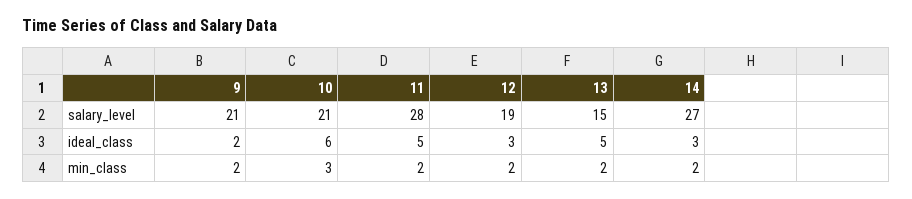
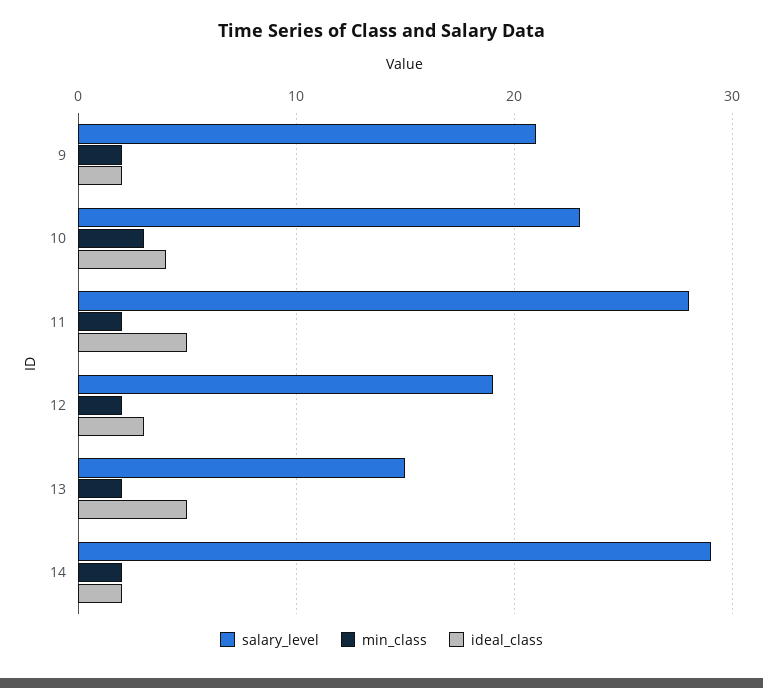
salary_level, 10: 21 -> 23
salary_level, 14: 27 -> 29
ideal_class, 10: 6 -> 4
ideal_class, 14: 3 -> 2

